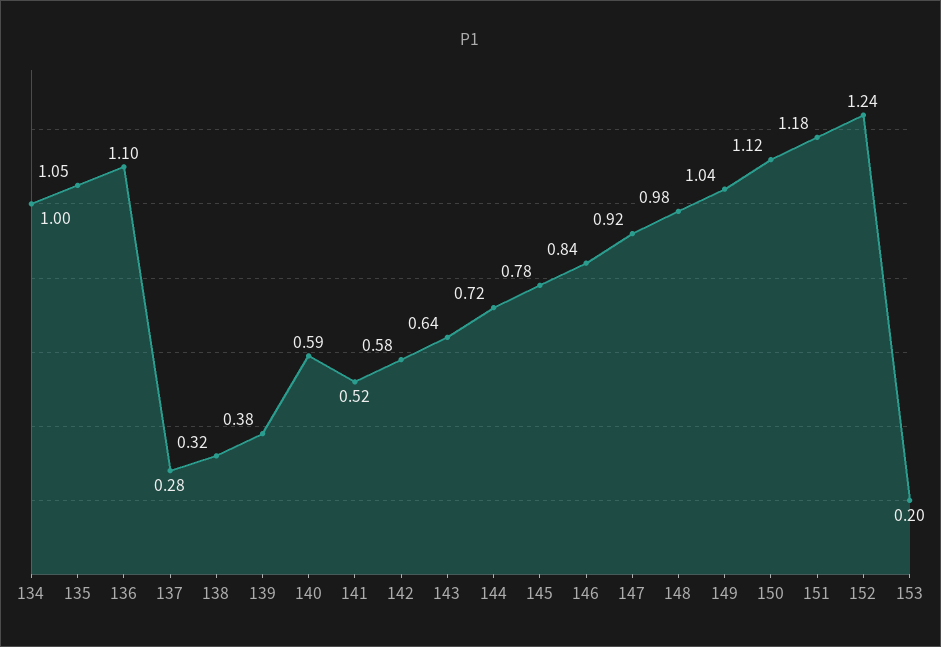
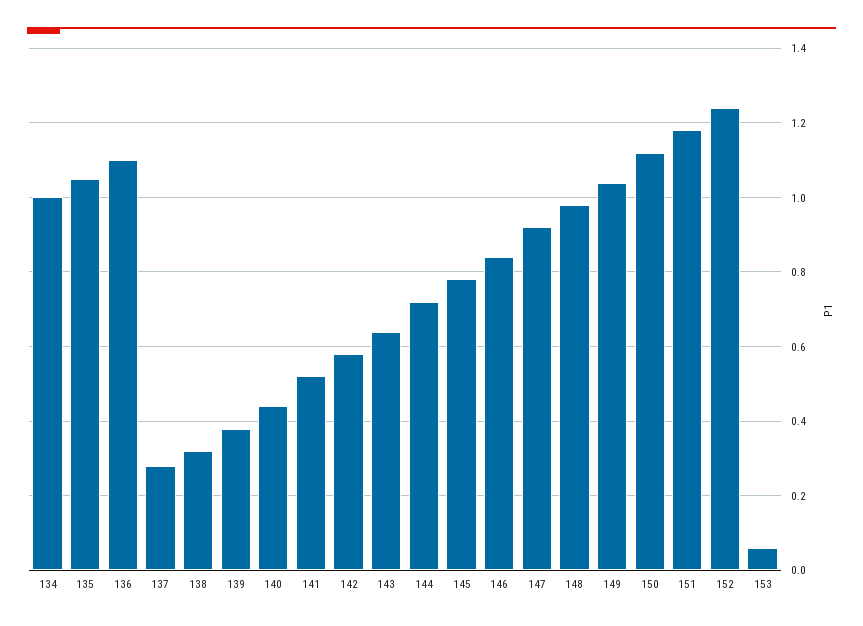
140: 0.59 -> 0.45
153: 0.2 -> 0.05

